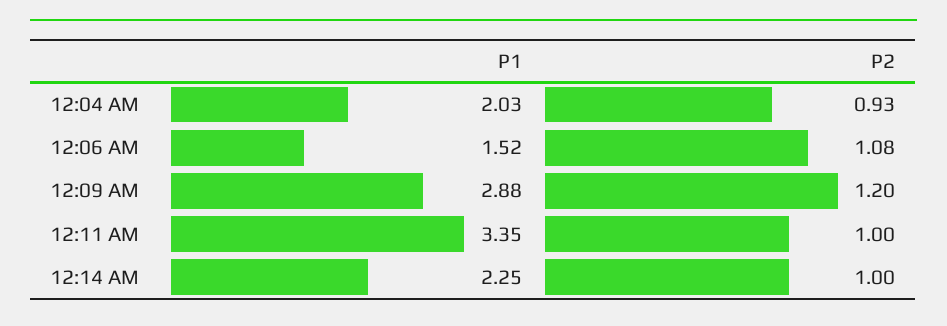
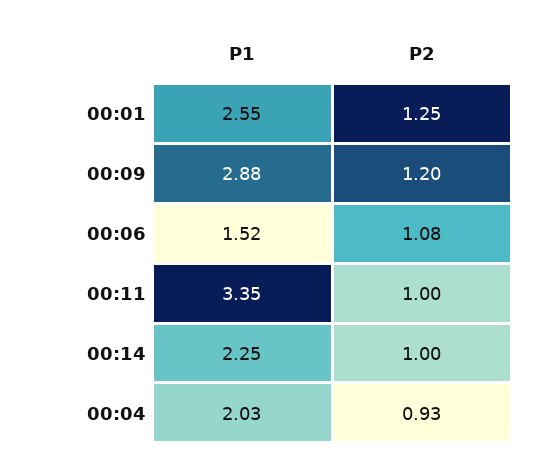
P1, 00:01: none -> 2.55
P2, 00:01: none -> 1.25

